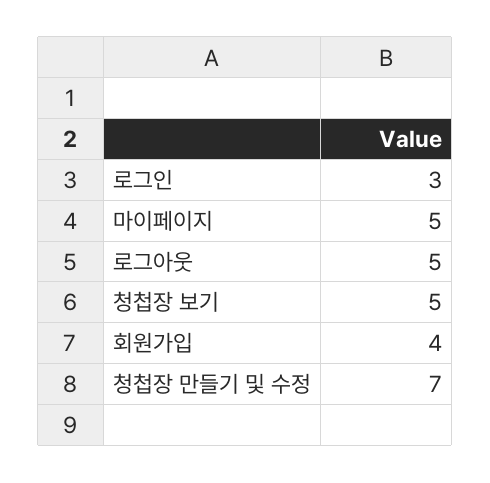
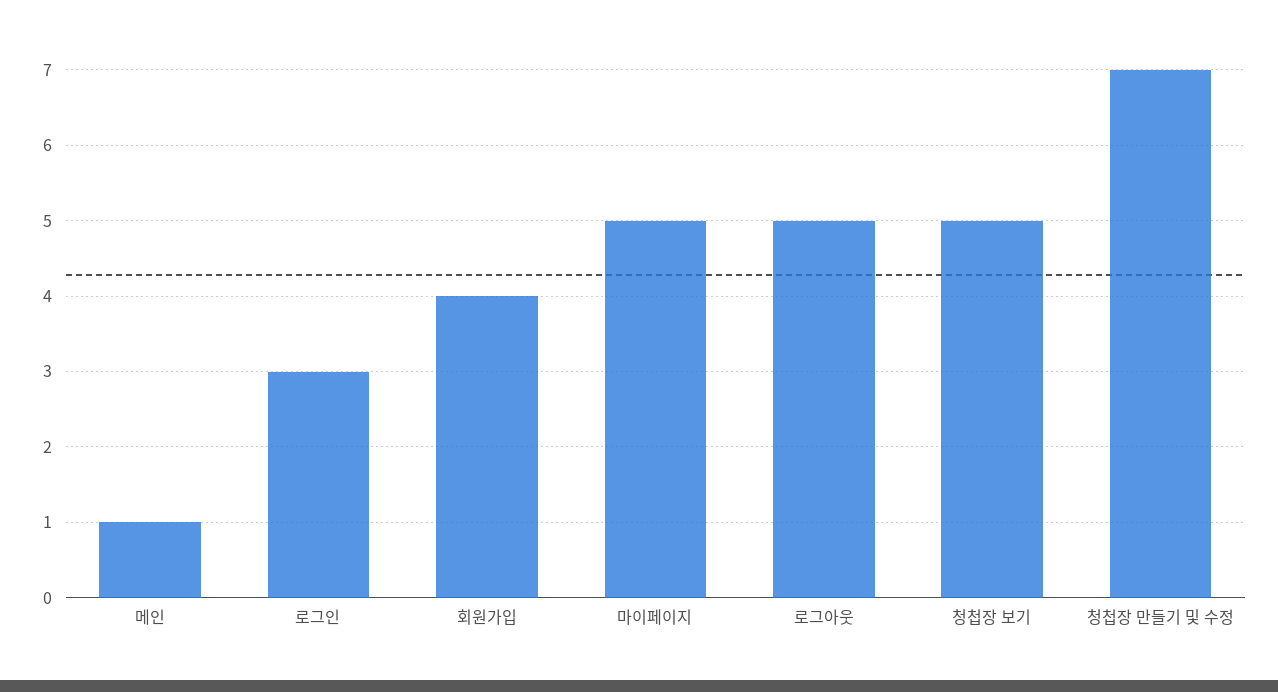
메인: none -> 1

